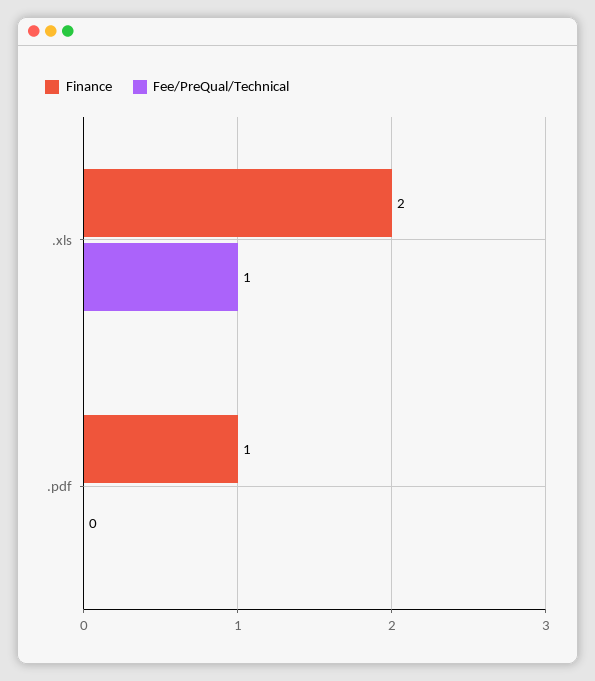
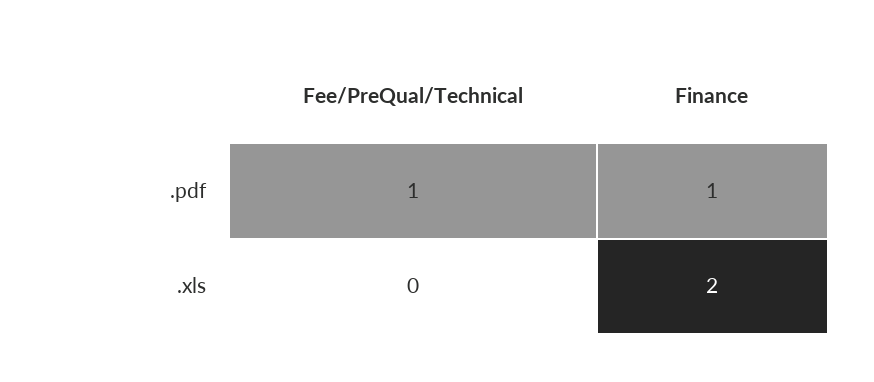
Fee/PreQual/Technical, .xls: 1 -> 0
Fee/PreQual/Technical, .pdf: 0 -> 1

